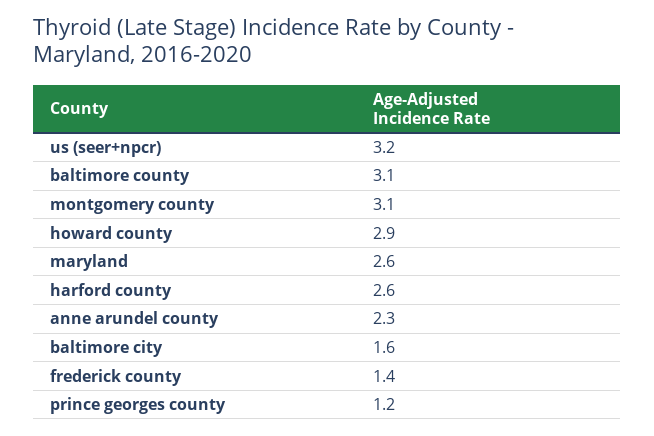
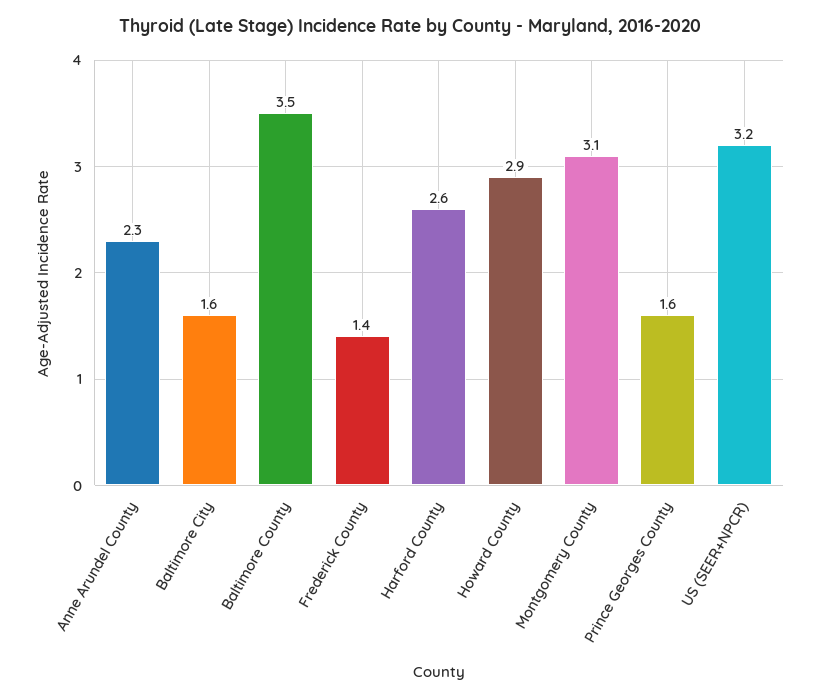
baltimore county: 3.1 -> 3.5
maryland: 2.6 -> none
prince georges county: 1.2 -> 1.6

